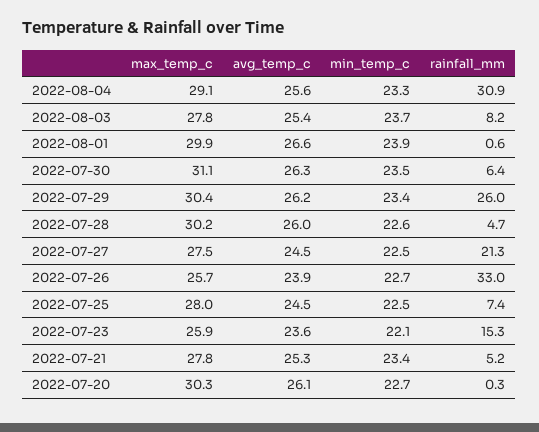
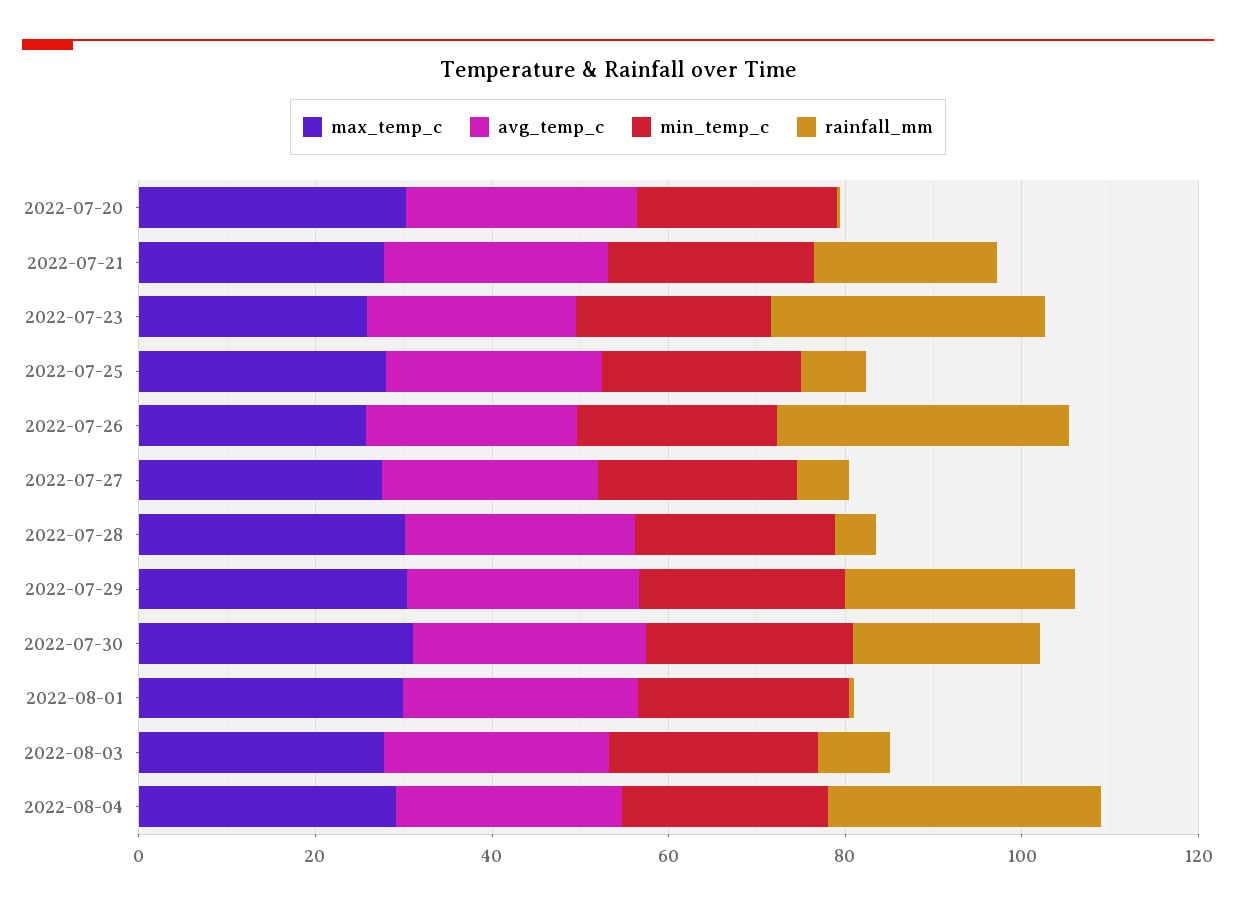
rainfall_mm, 2022-07-30: 6.4 -> 20
rainfall_mm, 2022-07-27: 21.3 -> 5
rainfall_mm, 2022-07-23: 15.3 -> 30
rainfall_mm, 2022-07-21: 5.2 -> 20

